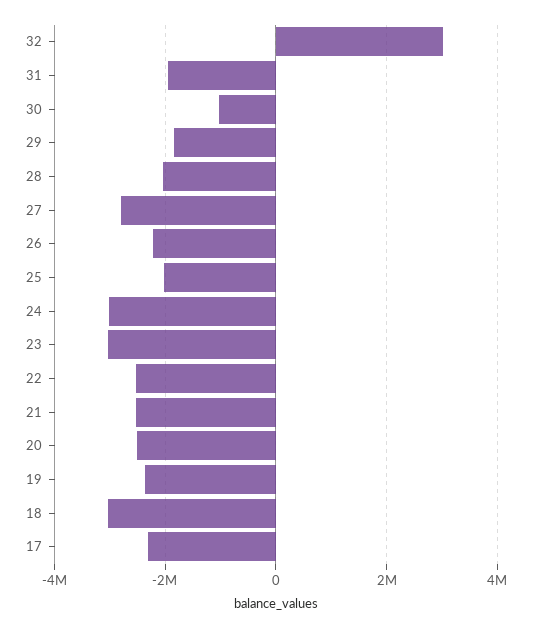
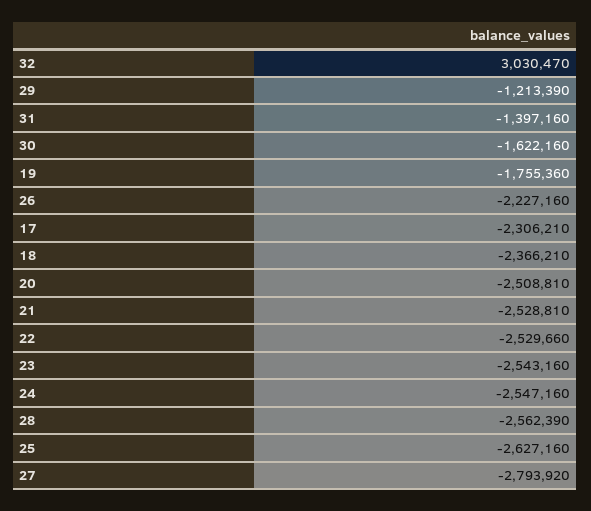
31: -2000000 -> -1397160
30: -1000000 -> -1622160
29: -1800000 -> -1213390
28: -2000000 -> -2562390
25: -2000000 -> -2627160
24: -3000000 -> -2547160
23: -3000000 -> -2543160
19: -2400000 -> -1755360
18: -3000000 -> -2366210

